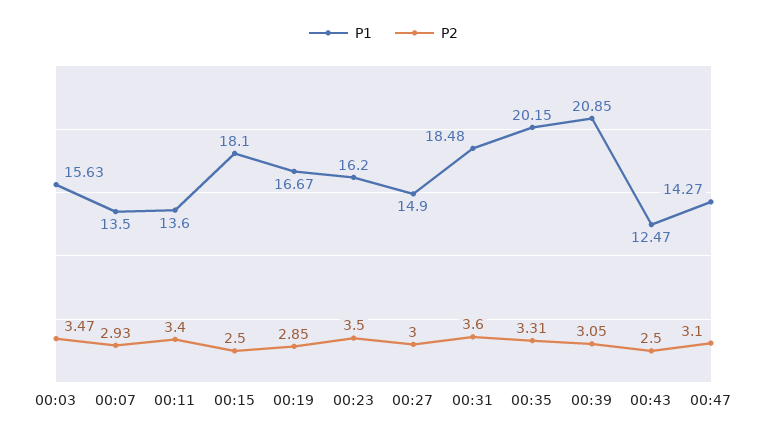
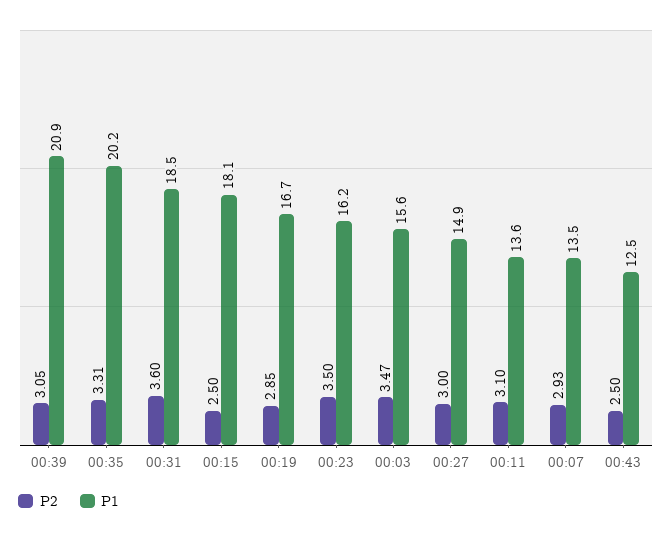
P2, 00:11: 3.4 -> 3.1
P1, 00:47: 14.27 -> none
P2, 00:47: 3.1 -> none

